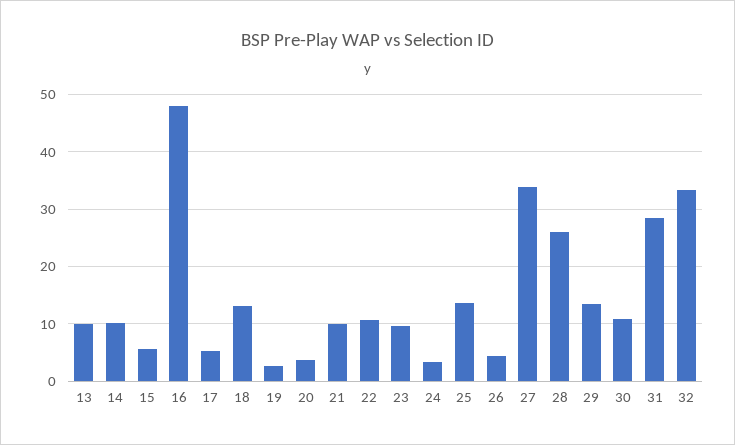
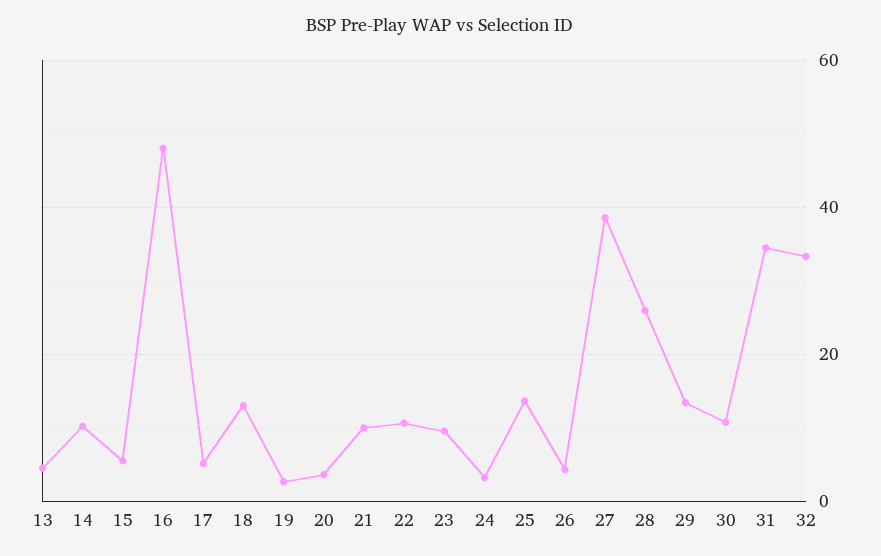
13: 10 -> 4
27: 34 -> 38
31: 28 -> 34

